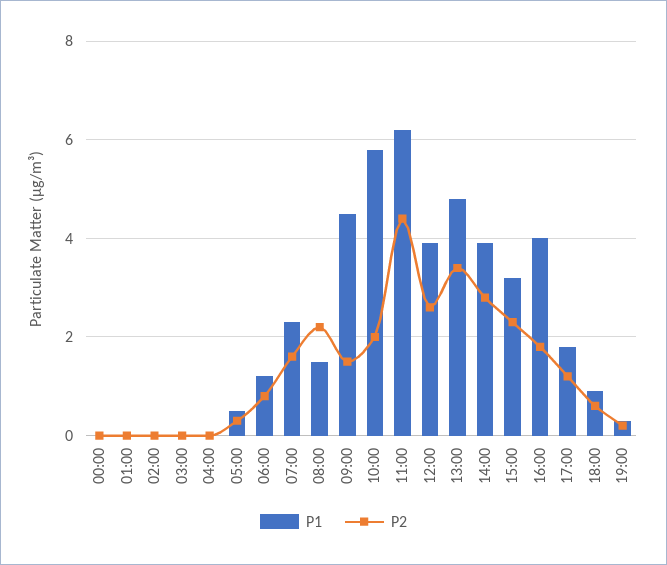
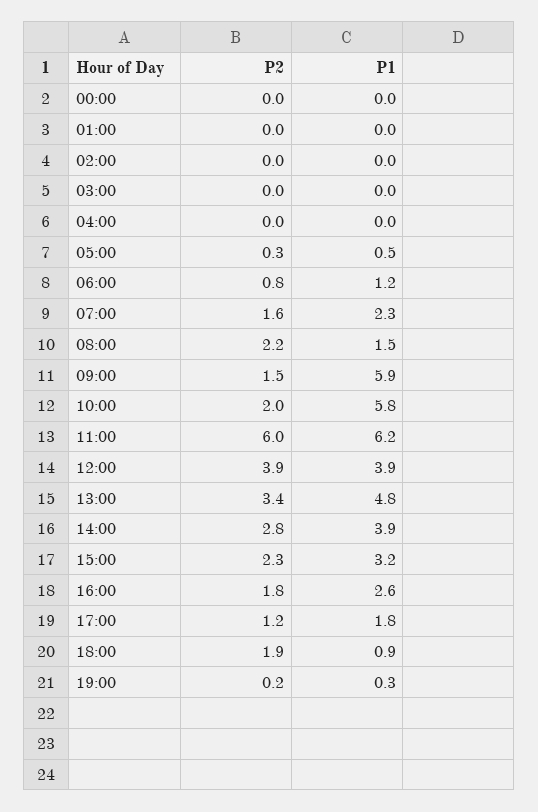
P1, 09:00: 4.5 -> 5.9
P2, 11:00: 4.5 -> 6
P2, 12:00: 2.5 -> 3.9
P1, 16:00: 4 -> 2.6
P2, 18:00: 0.5 -> 1.9

